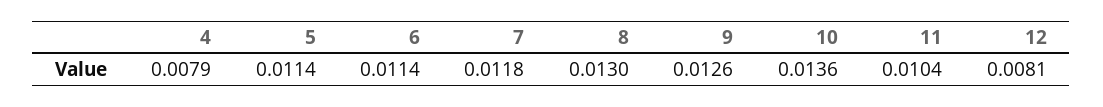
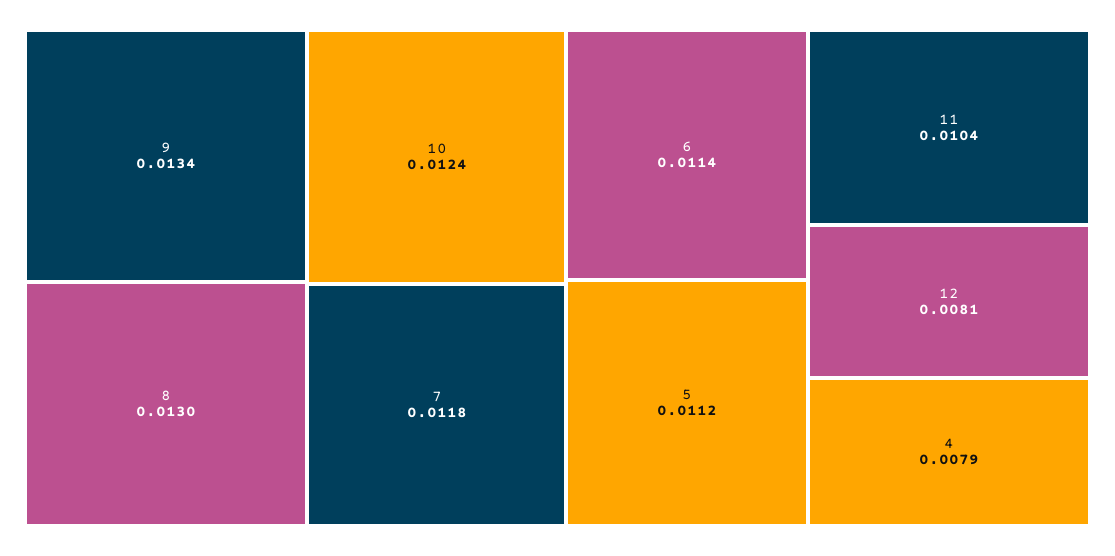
5: 0.0114 -> 0.0112
9: 0.0126 -> 0.0134
10: 0.0136 -> 0.0124

